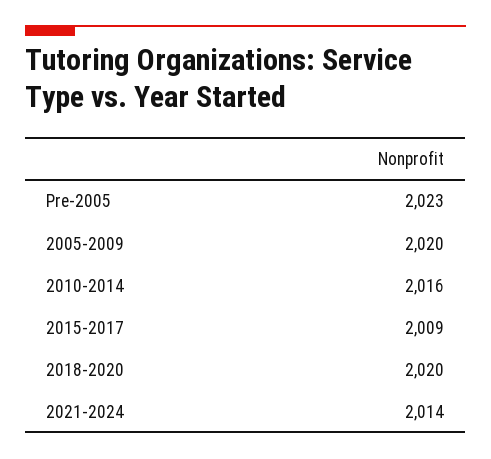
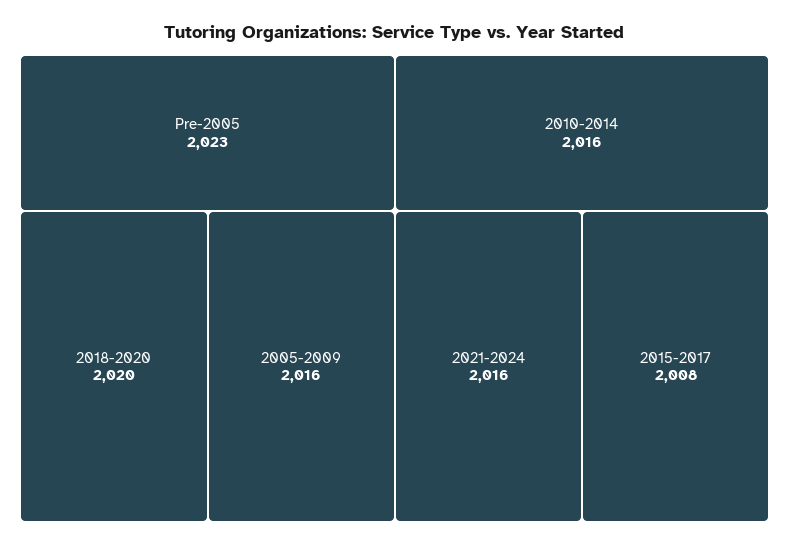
2005-2009: 2020 -> 2016
2015-2017: 2009 -> 2008
2021-2024: 2014 -> 2016

